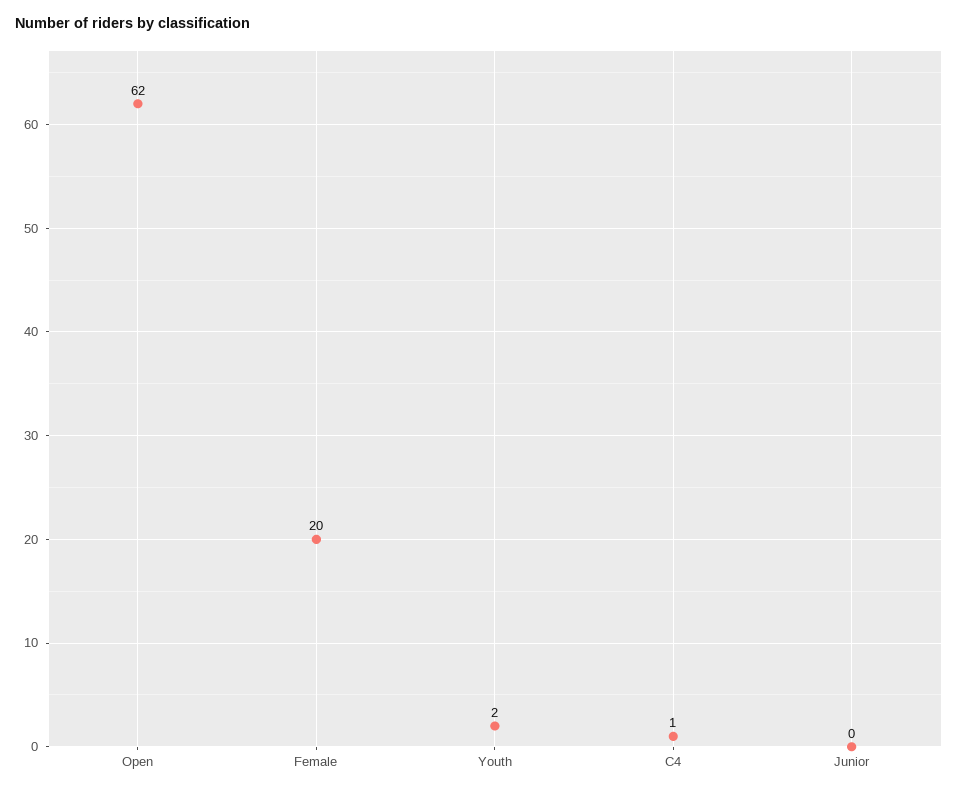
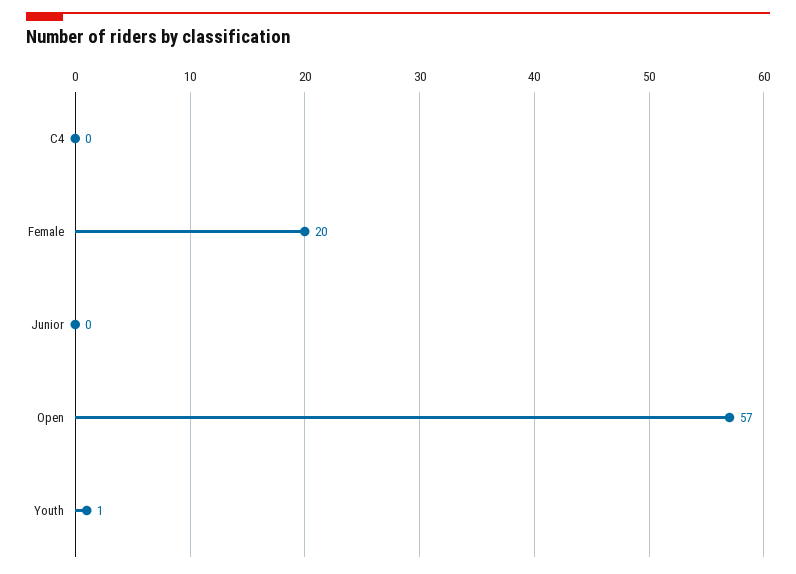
Open: 62 -> 57
Youth: 2 -> 1
C4: 1 -> 0

